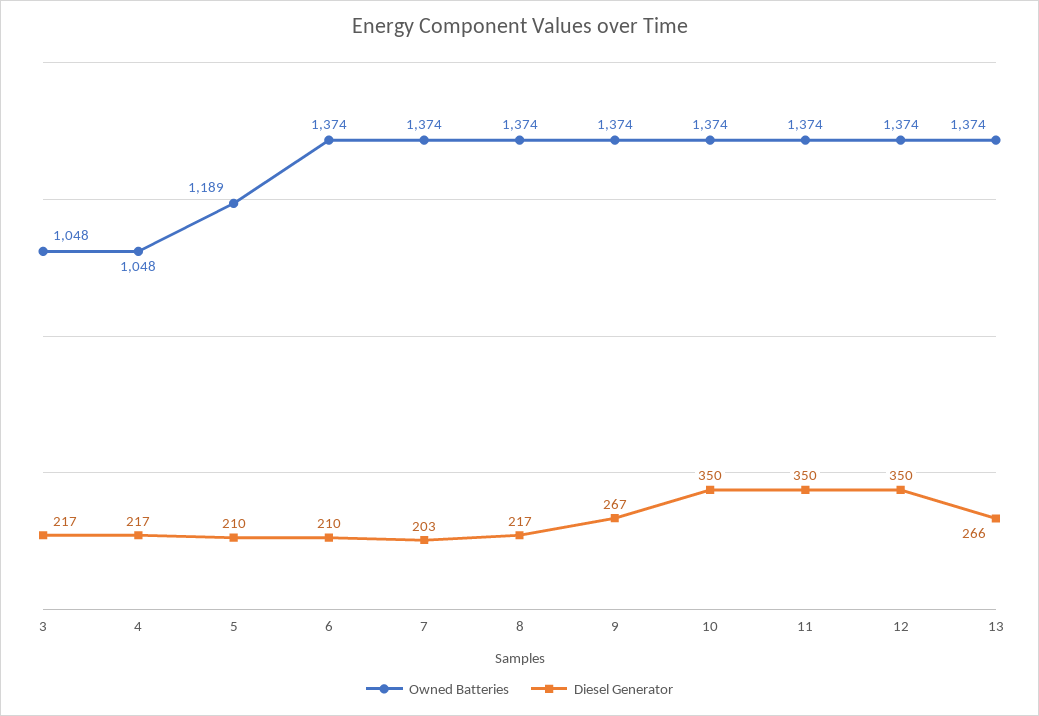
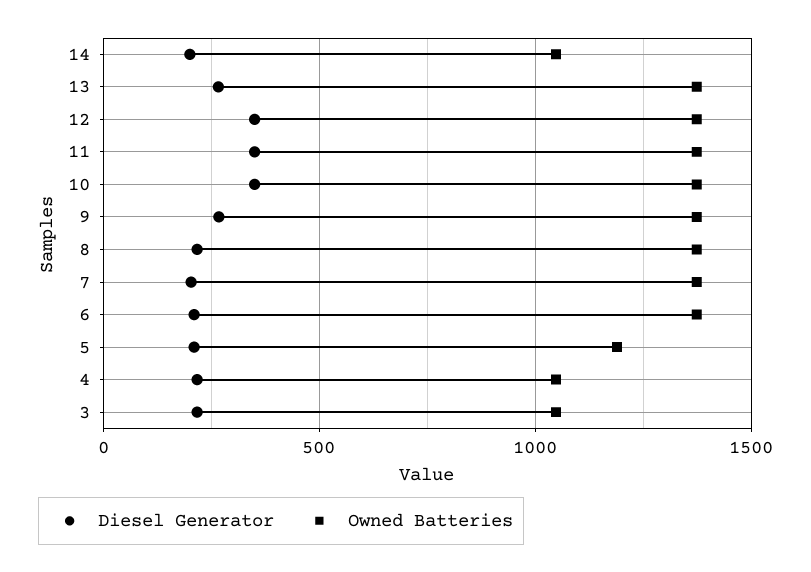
Diesel Generator, 14: none -> 200
Owned Batteries, 14: none -> 1050

